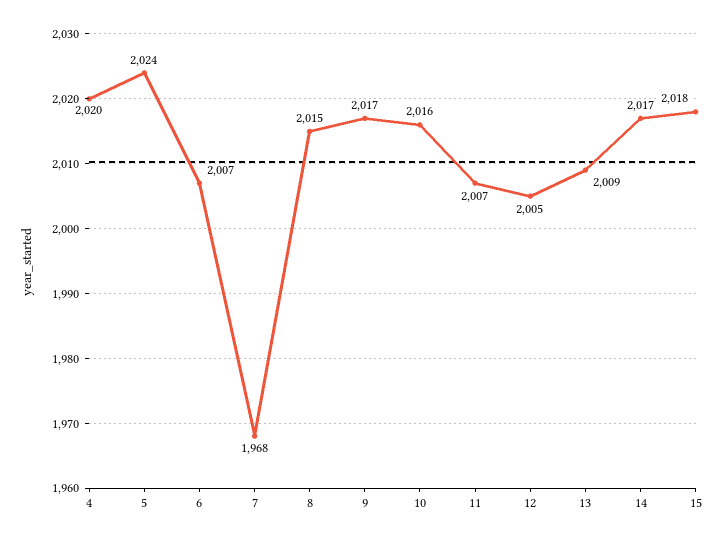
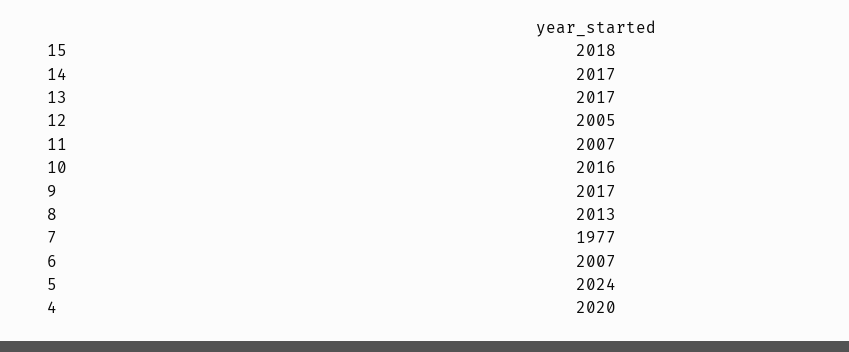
7: 1968 -> 1977
8: 2015 -> 2013
13: 2009 -> 2017

